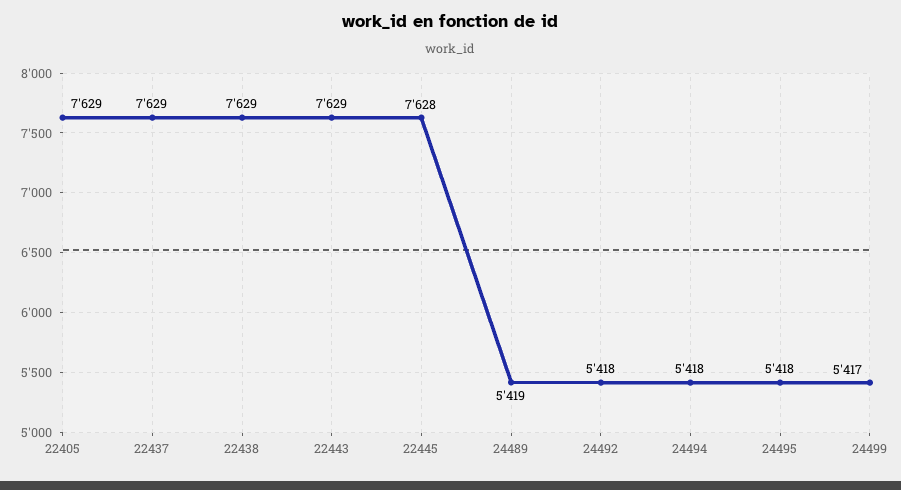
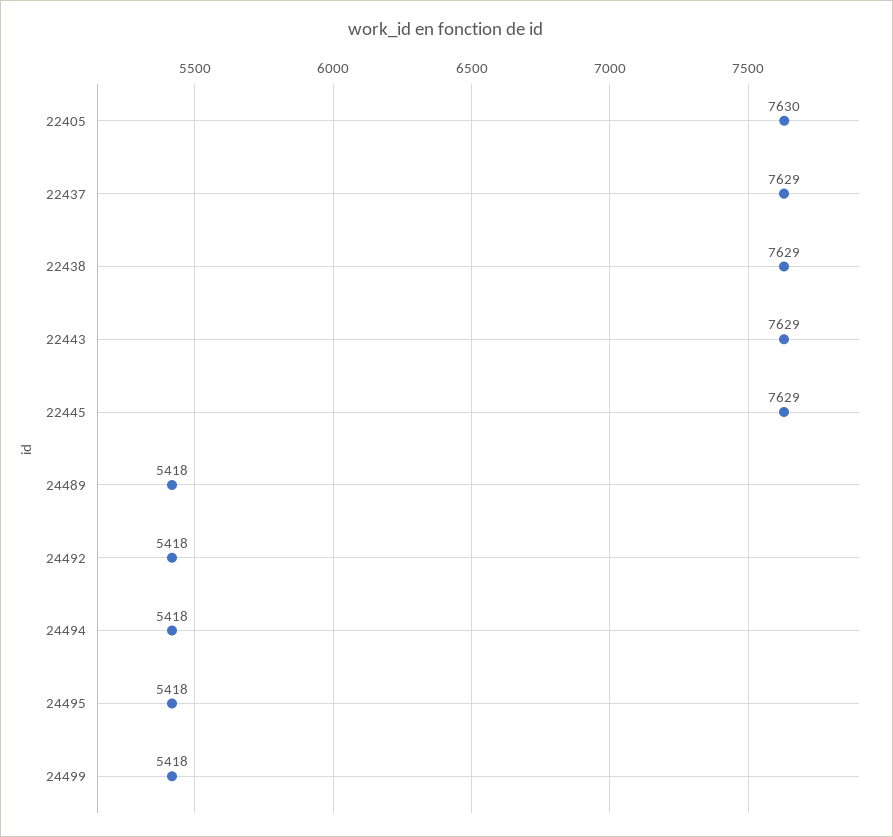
22405: 7629 -> 7630
22445: 7628 -> 7629
24489: 5419 -> 5418
24499: 5417 -> 5418

